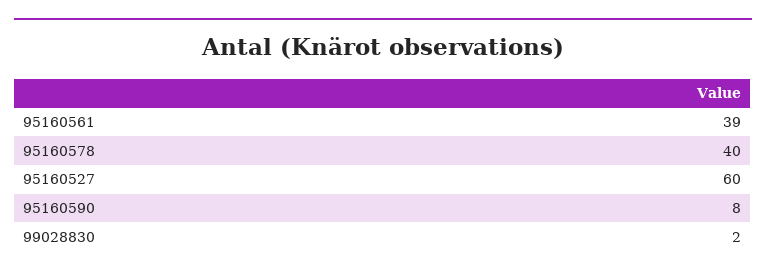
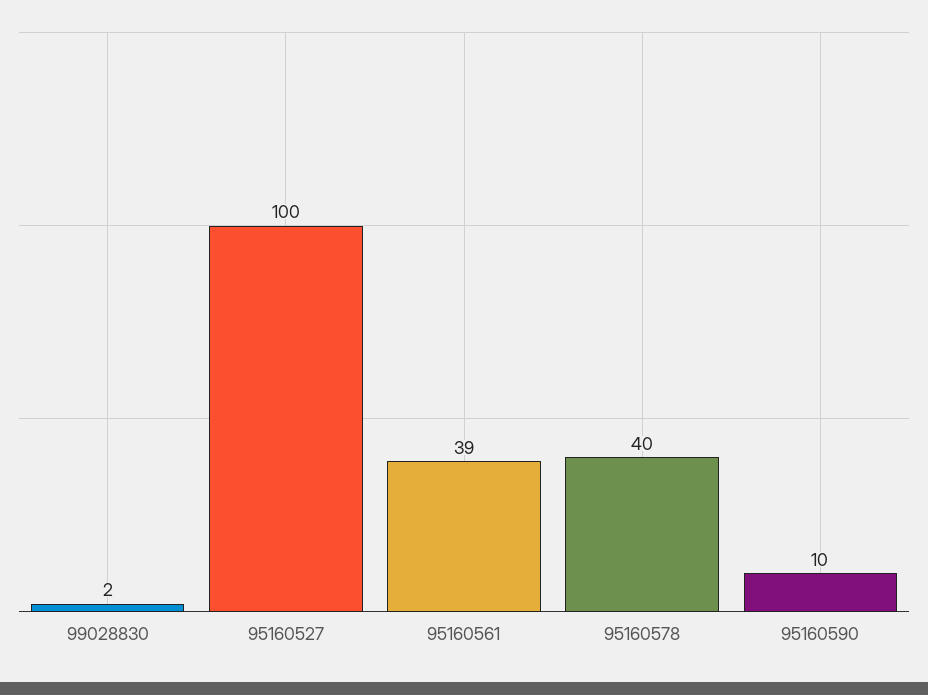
95160527: 60 -> 100
95160590: 8 -> 10

